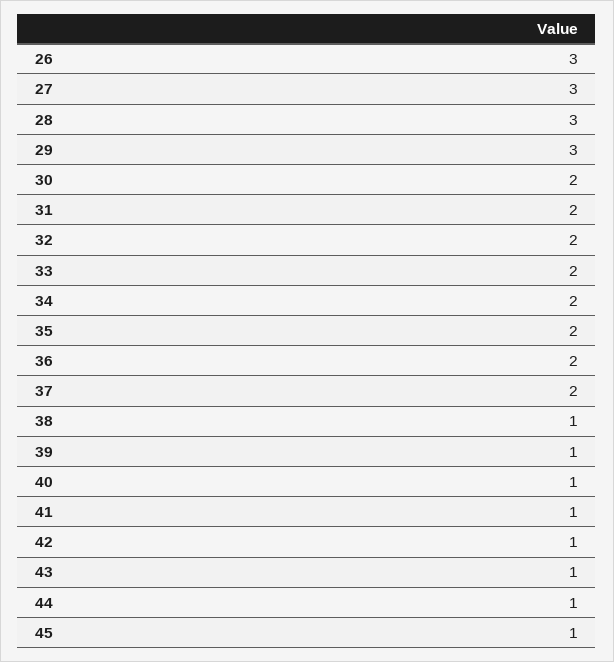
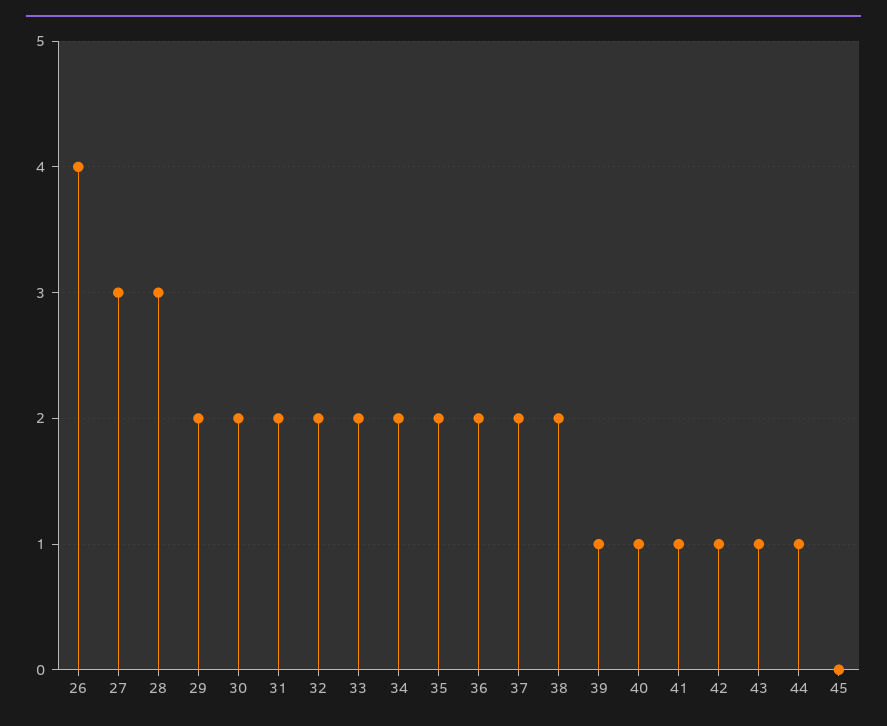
26: 3 -> 4
29: 3 -> 2
38: 1 -> 2
45: 1 -> 0

